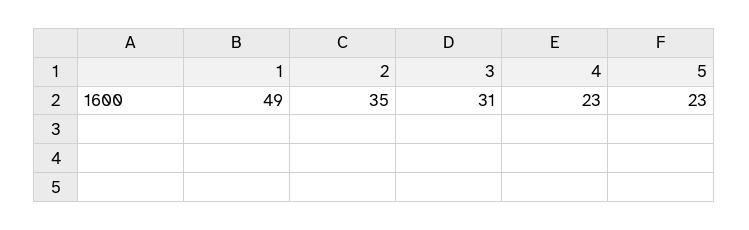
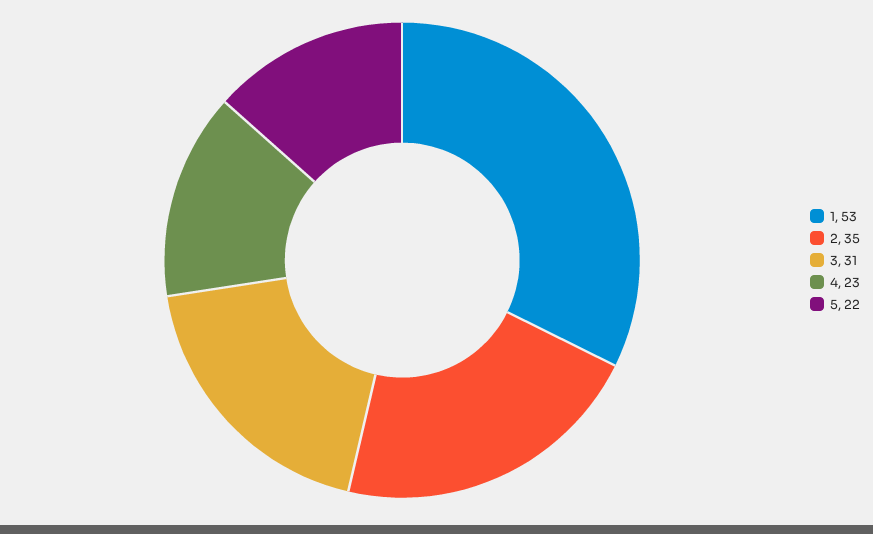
1: 49 -> 53
5: 23 -> 22

